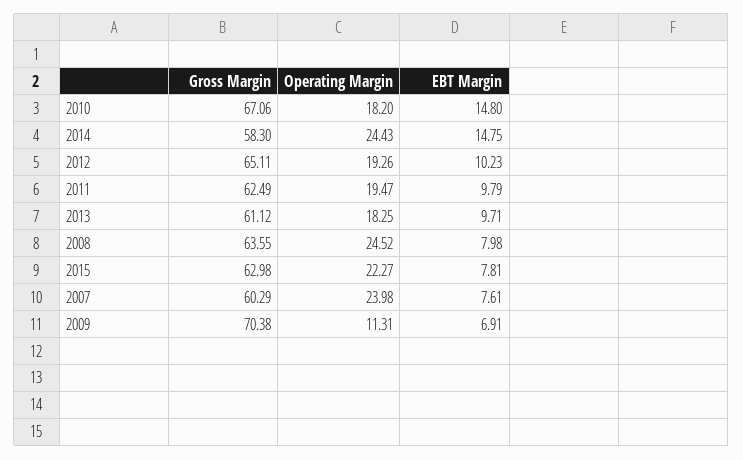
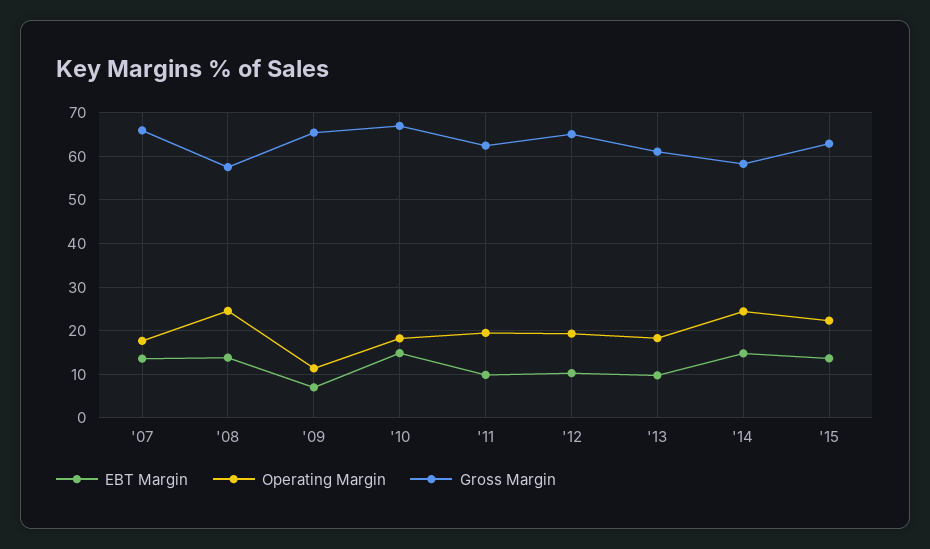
Gross Margin, 2008: 63.55 -> 58
EBT Margin, 2008: 7.98 -> 14
EBT Margin, 2015: 7.81 -> 14
Gross Margin, 2007: 60.29 -> 66
Operating Margin, 2007: 23.98 -> 18
EBT Margin, 2007: 7.61 -> 14
Gross Margin, 2009: 70.38 -> 66

